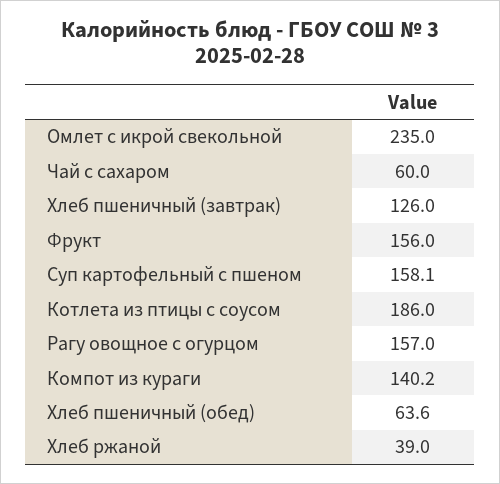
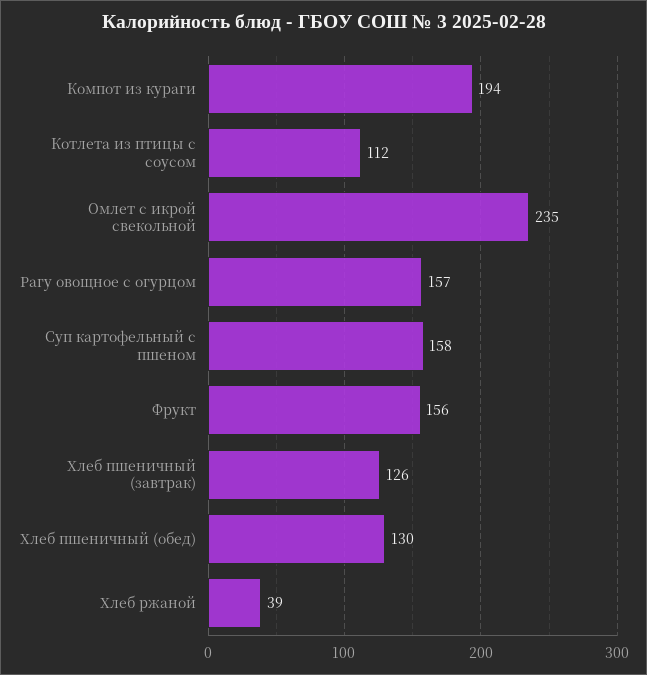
Чай с сахаром: 60 -> none
Котлета из птицы с соусом: 186 -> 112
Компот из кураги: 140.2 -> 194
Хлеб пшеничный (обед): 63.6 -> 130

